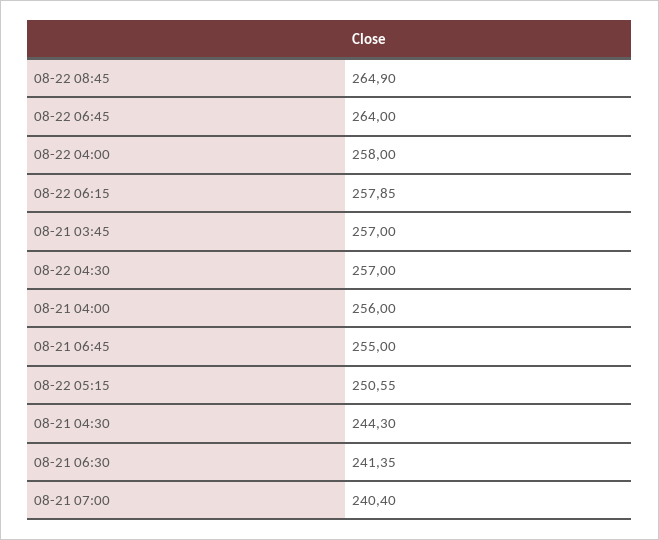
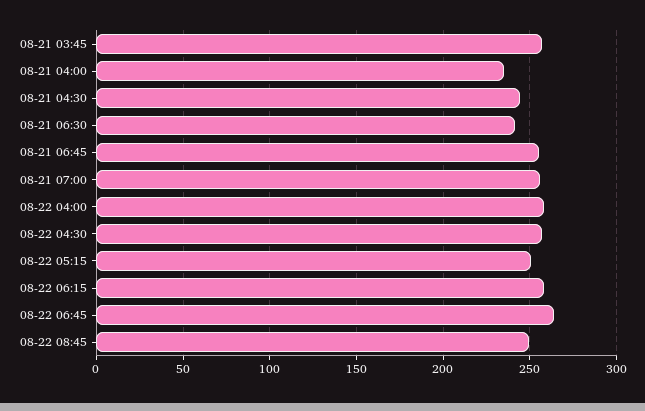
08-22 08:45: 264.9 -> 250
08-21 04:00: 256 -> 235
08-21 07:00: 240.4 -> 255

